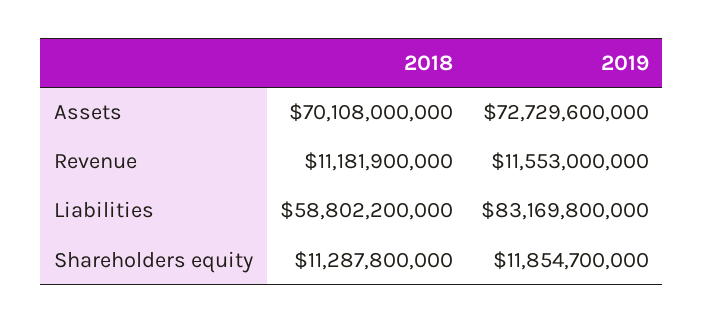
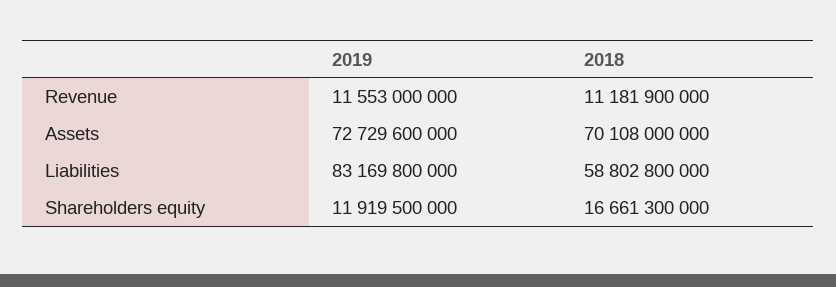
2018, Liabilities: 58802200000 -> 58802800000
2018, Shareholders equity: 11287800000 -> 16661300000
2019, Shareholders equity: 11854700000 -> 11919500000

